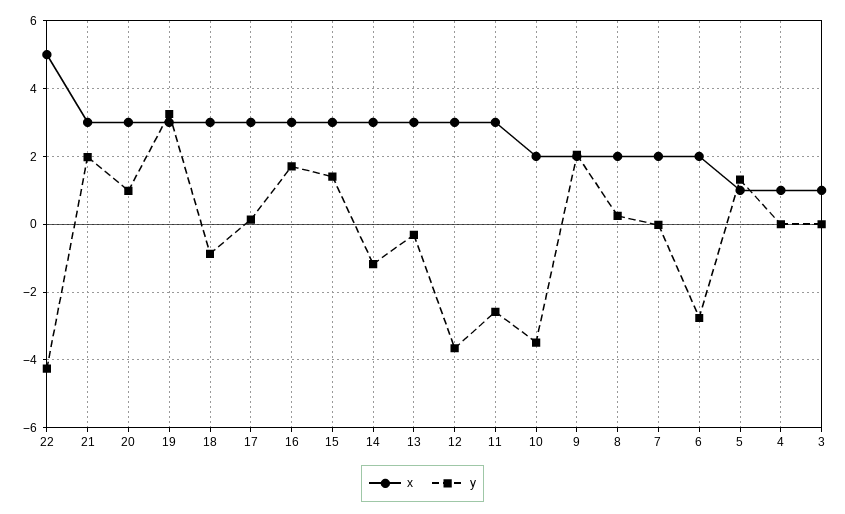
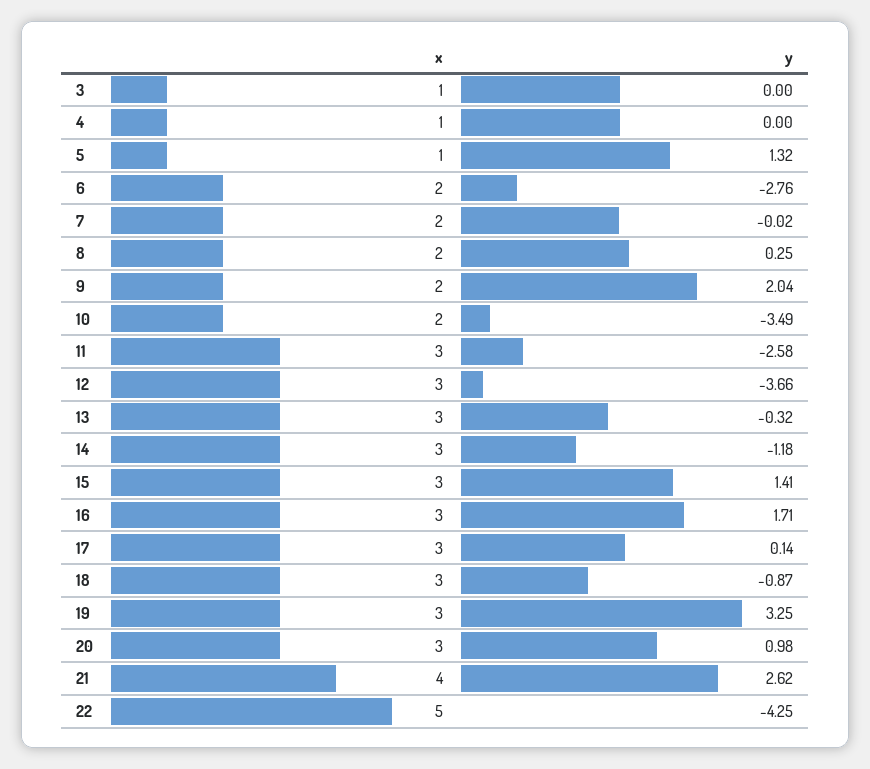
x, 21: 3 -> 4
y, 21: 2 -> 2.62

